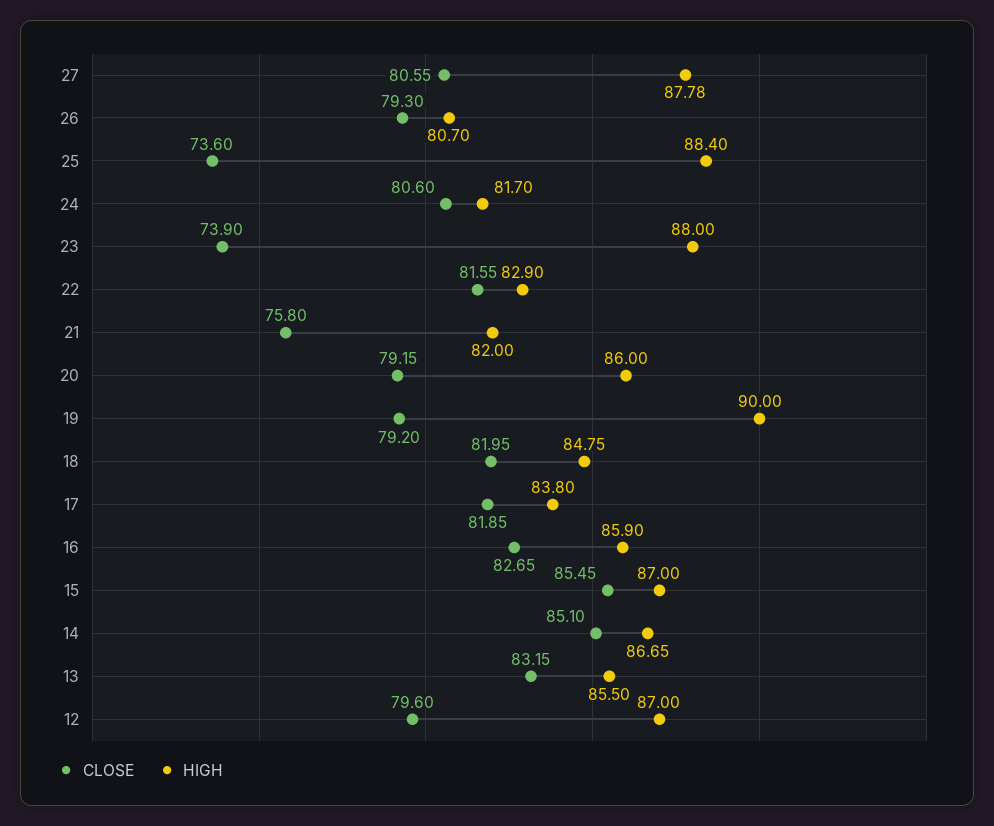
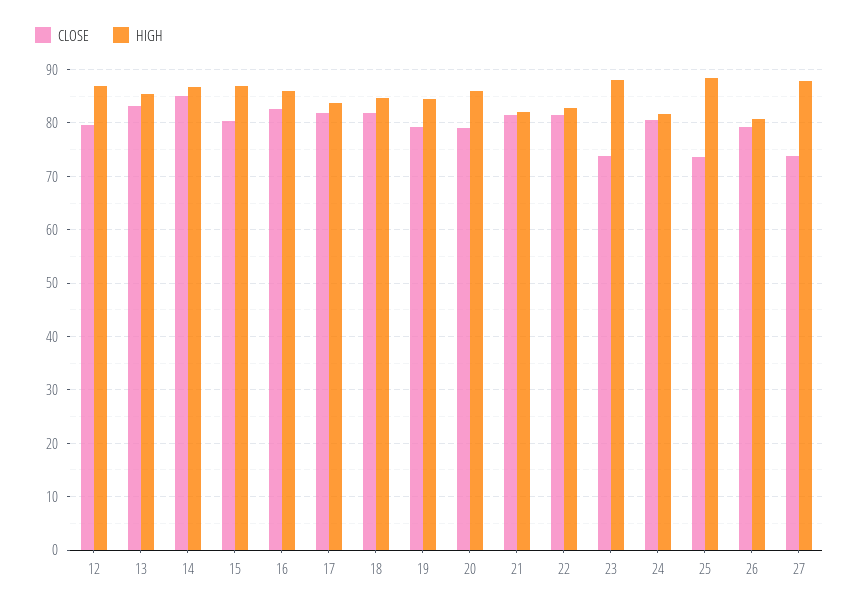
CLOSE, 27: 80.55 -> 74
CLOSE, 21: 75.8 -> 82
HIGH, 19: 90 -> 84
CLOSE, 15: 85.45 -> 80

